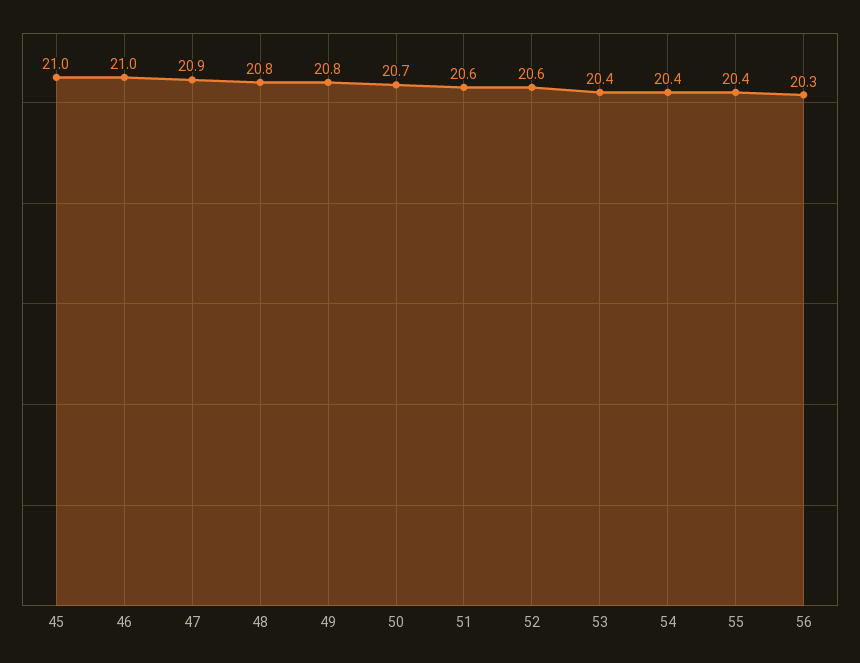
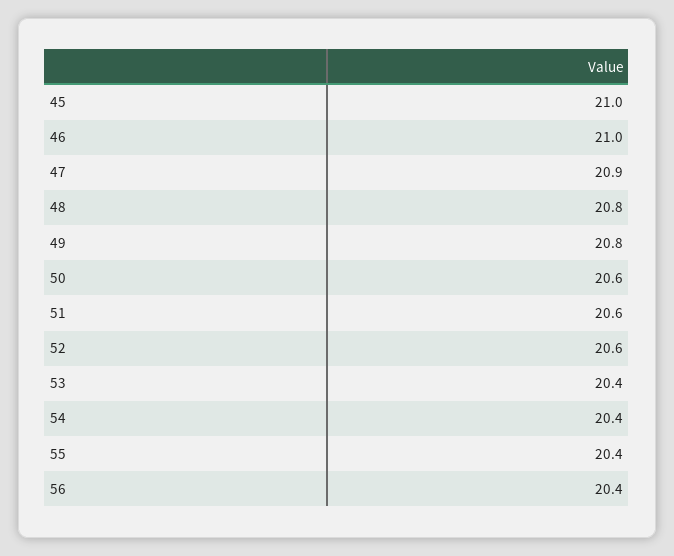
50: 20.7 -> 20.6
56: 20.3 -> 20.4

